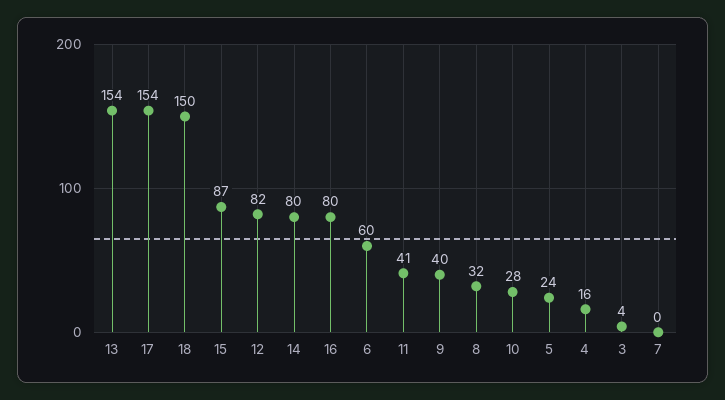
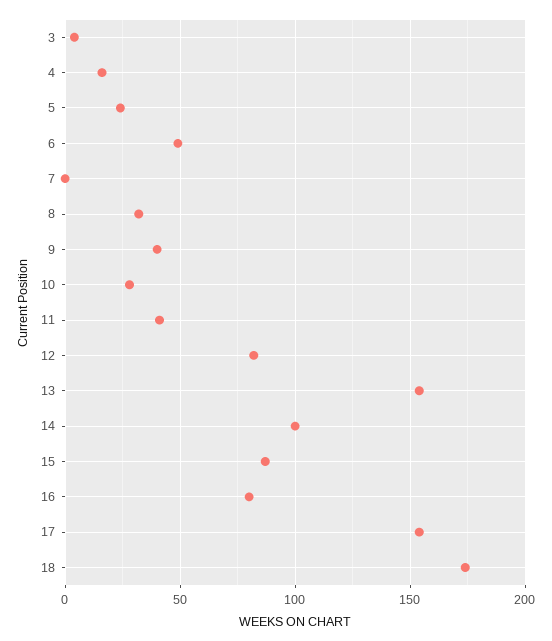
18: 150 -> 175
14: 80 -> 100
6: 60 -> 50

